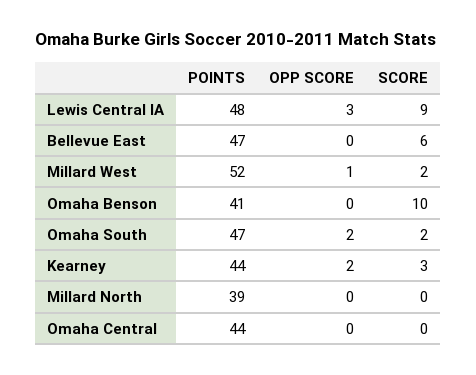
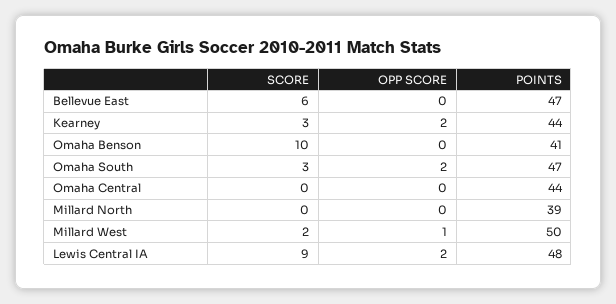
OPP SCORE, Lewis Central IA: 3 -> 2
POINTS, Millard West: 52 -> 50
SCORE, Omaha South: 2 -> 3

